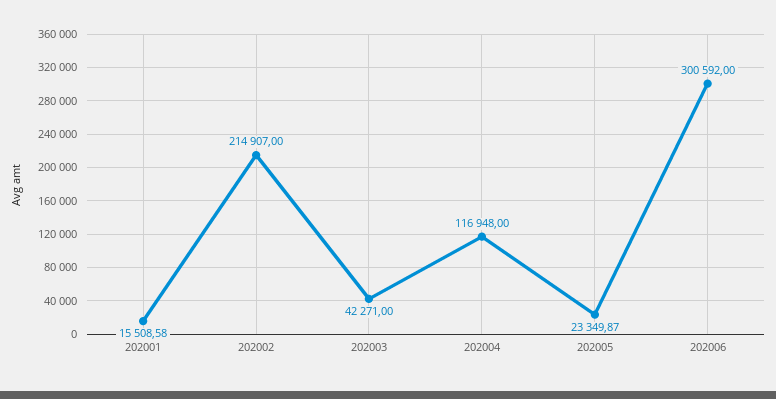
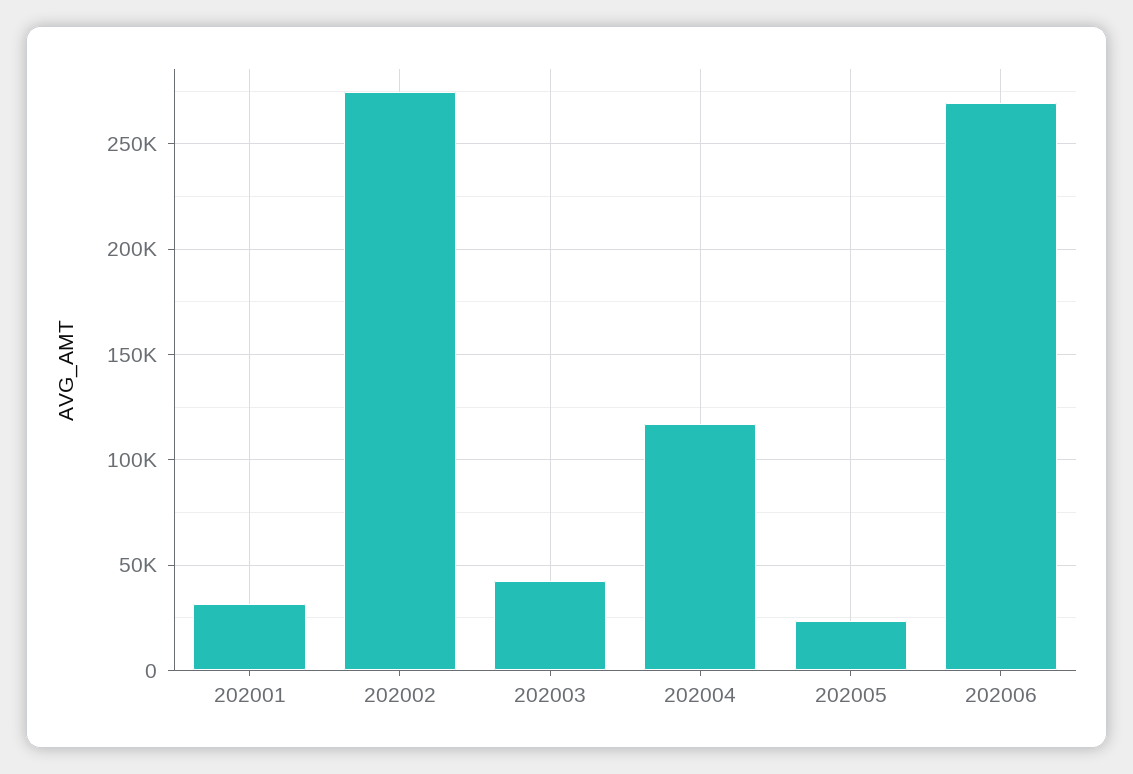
202001: 15508.58 -> 30000
202002: 214907 -> 275000
202006: 300592 -> 270000

